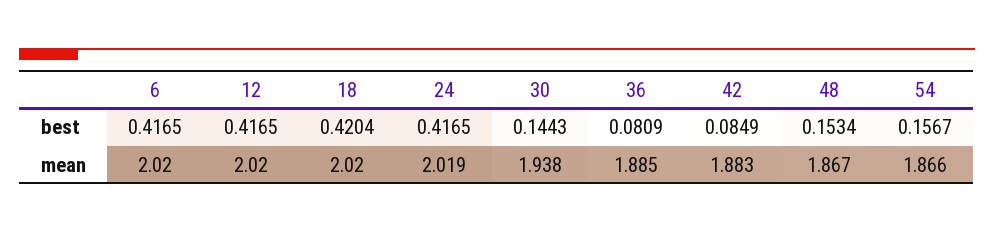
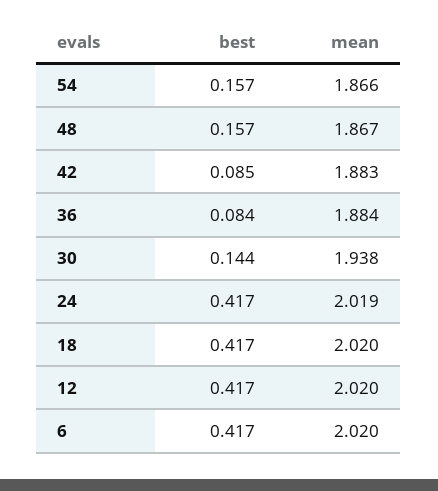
18, best: 0.4204 -> 0.417
36, best: 0.0809 -> 0.084
48, best: 0.1534 -> 0.157
36, mean: 1.885 -> 1.884

